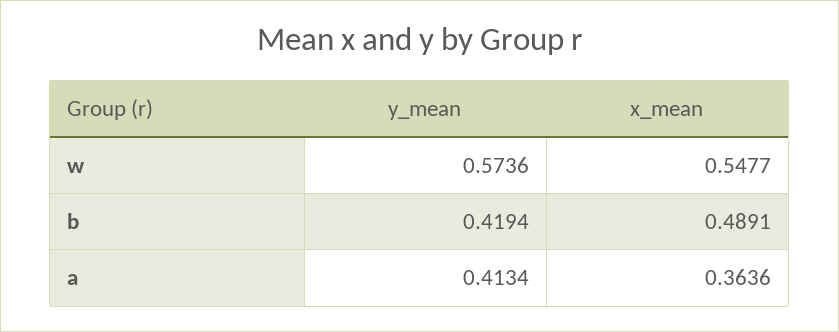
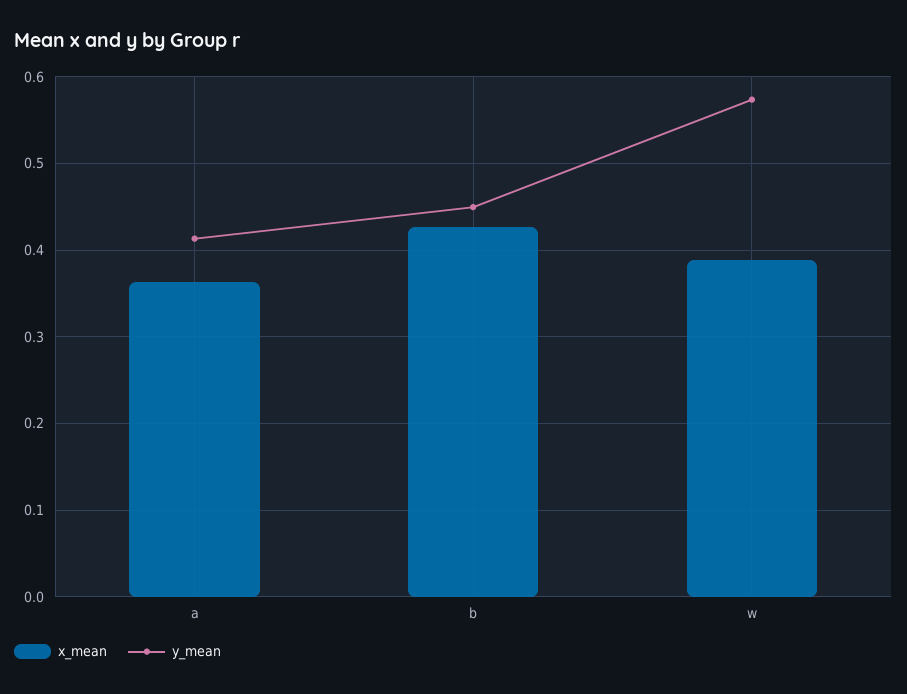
x_mean, w: 0.5477 -> 0.39
y_mean, b: 0.4194 -> 0.45
x_mean, b: 0.4891 -> 0.43

